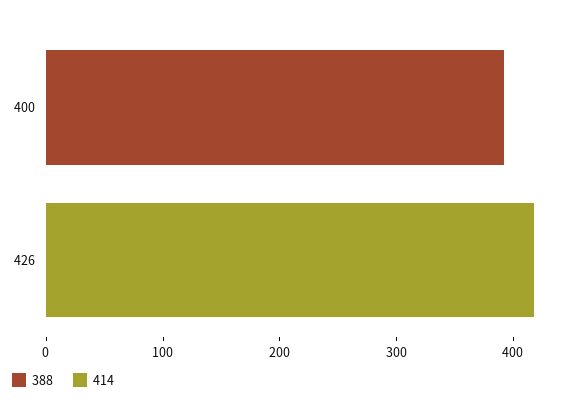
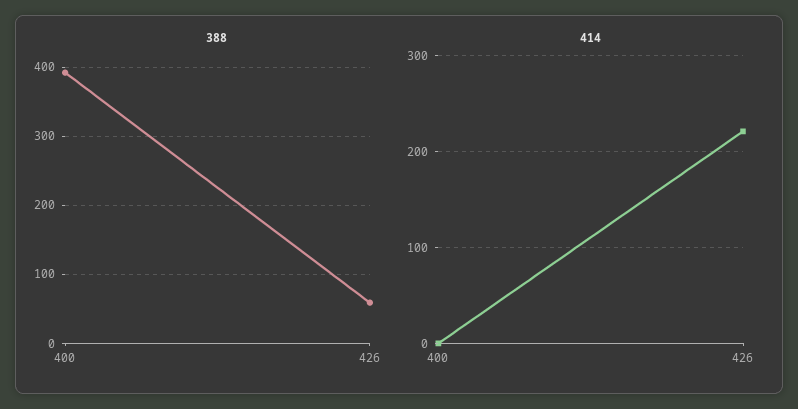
388, 426: 0 -> 60
414, 426: 420 -> 220

